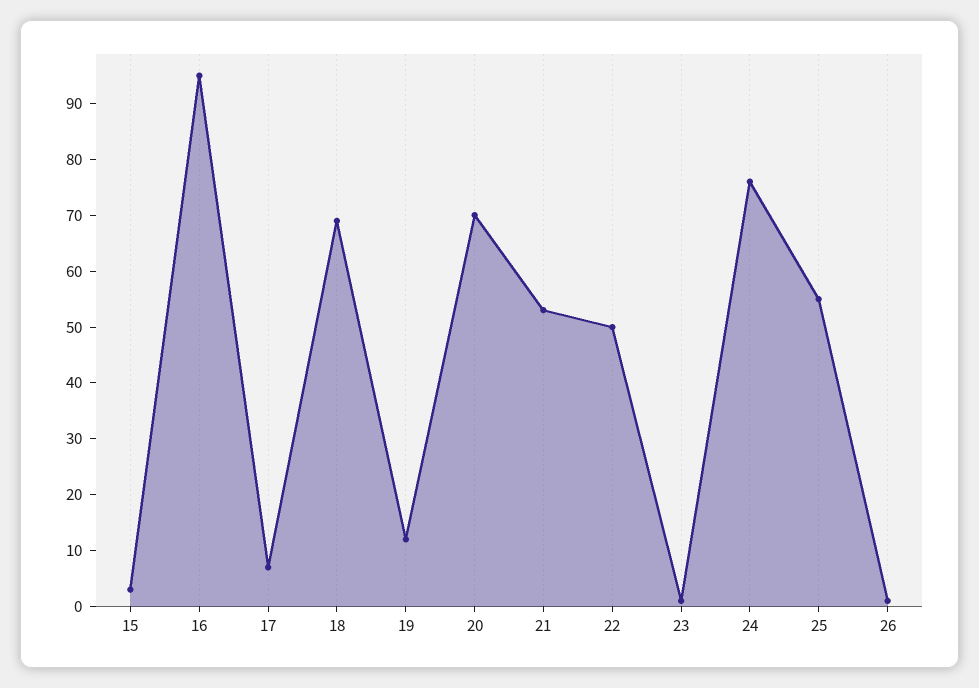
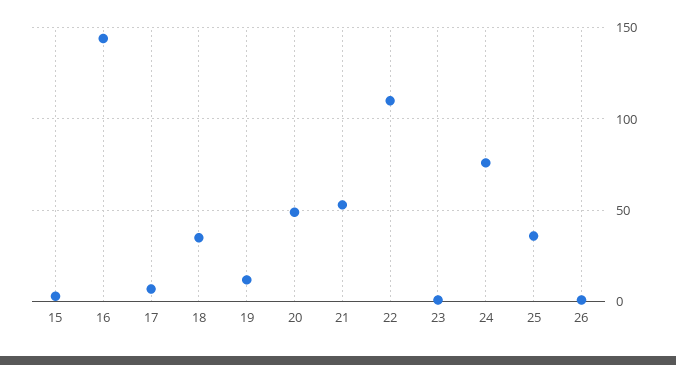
16: 95 -> 145
18: 70 -> 35
20: 70 -> 50
22: 50 -> 110
25: 55 -> 35

